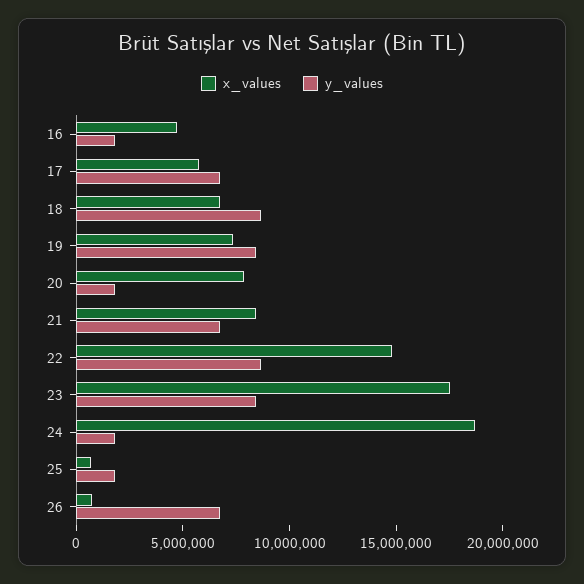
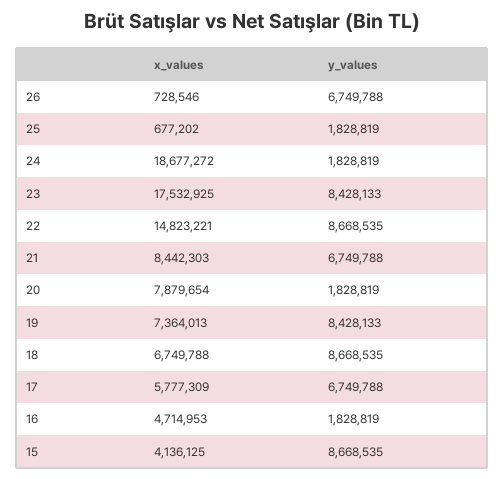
x_values, 15: none -> 4136125
y_values, 15: none -> 8668535

